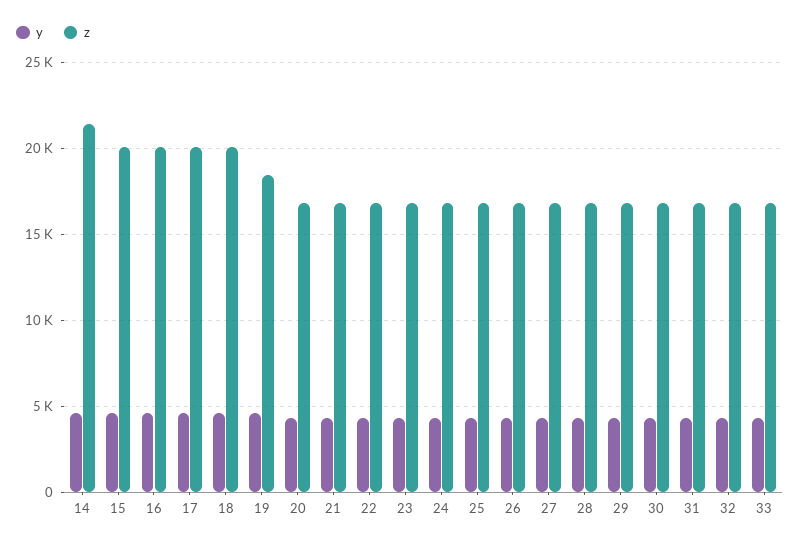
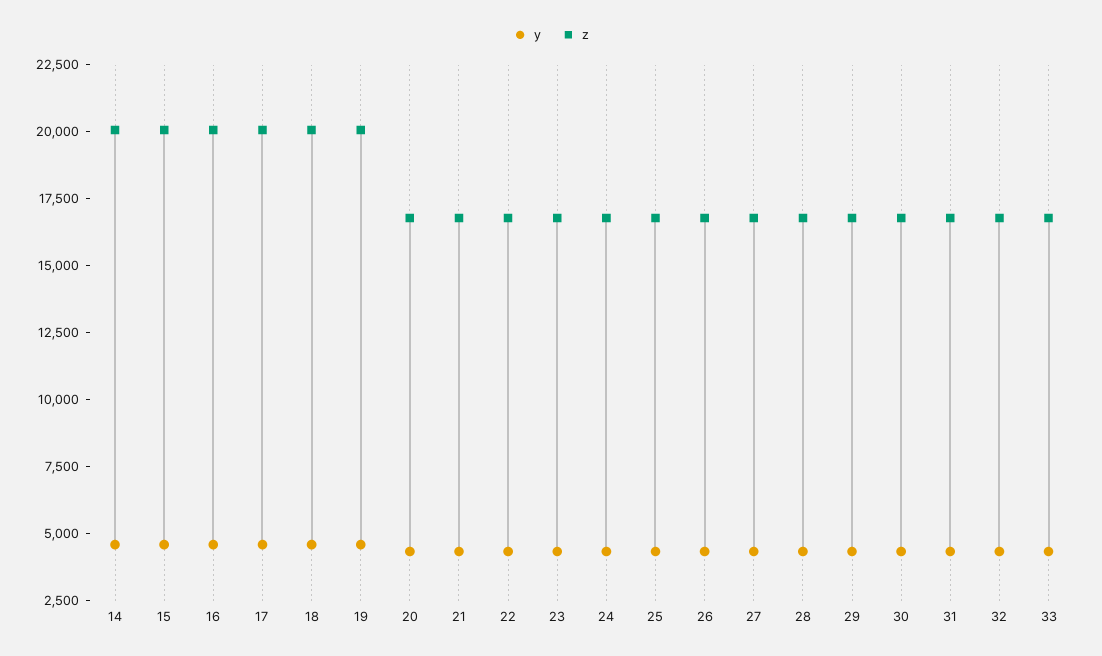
z, 14: 21500 -> 20000
z, 19: 18500 -> 20000

